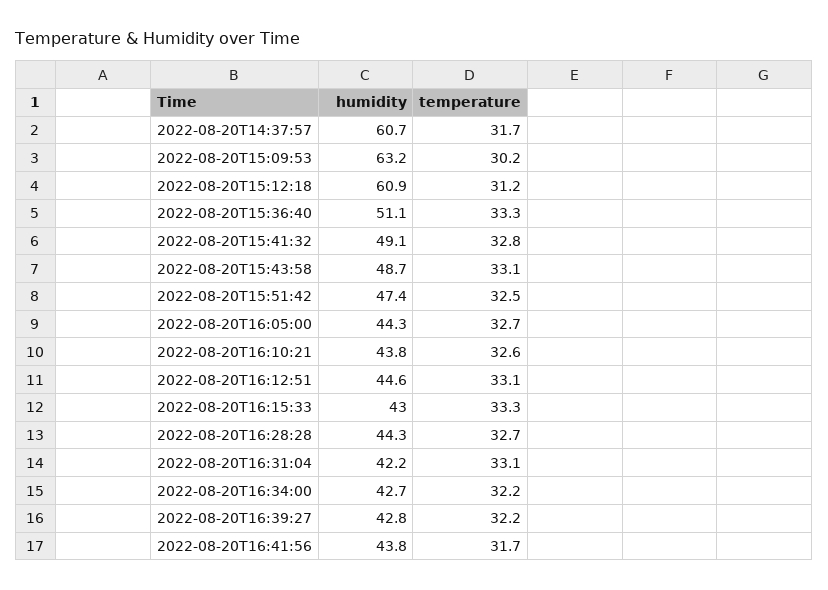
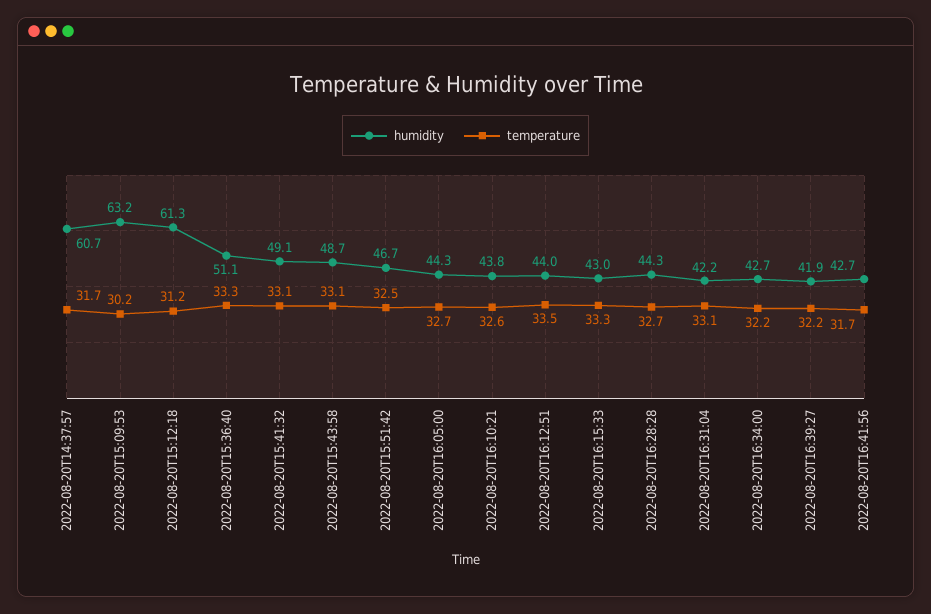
humidity, 2022-08-20T15:12:18: 60.9 -> 61.3
temperature, 2022-08-20T15:41:32: 32.8 -> 33.1
humidity, 2022-08-20T15:51:42: 47.4 -> 46.7
humidity, 2022-08-20T16:12:51: 44.6 -> 44
temperature, 2022-08-20T16:12:51: 33.1 -> 33.5
humidity, 2022-08-20T16:39:27: 42.8 -> 41.9
humidity, 2022-08-20T16:41:56: 43.8 -> 42.7

